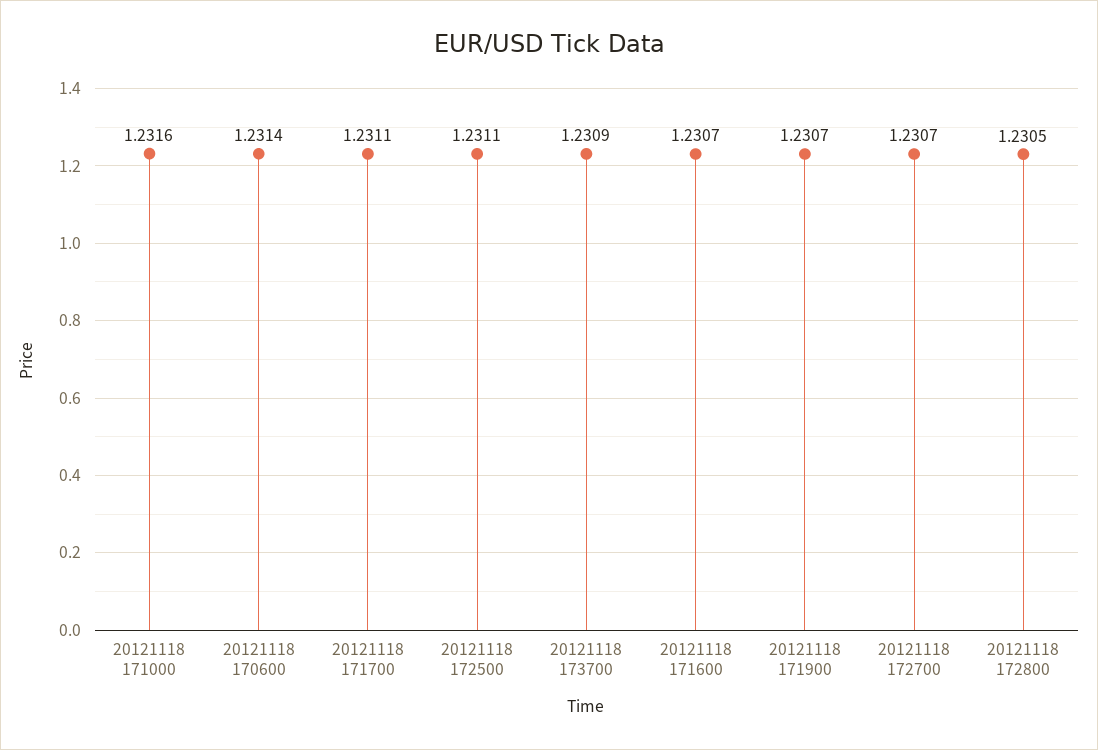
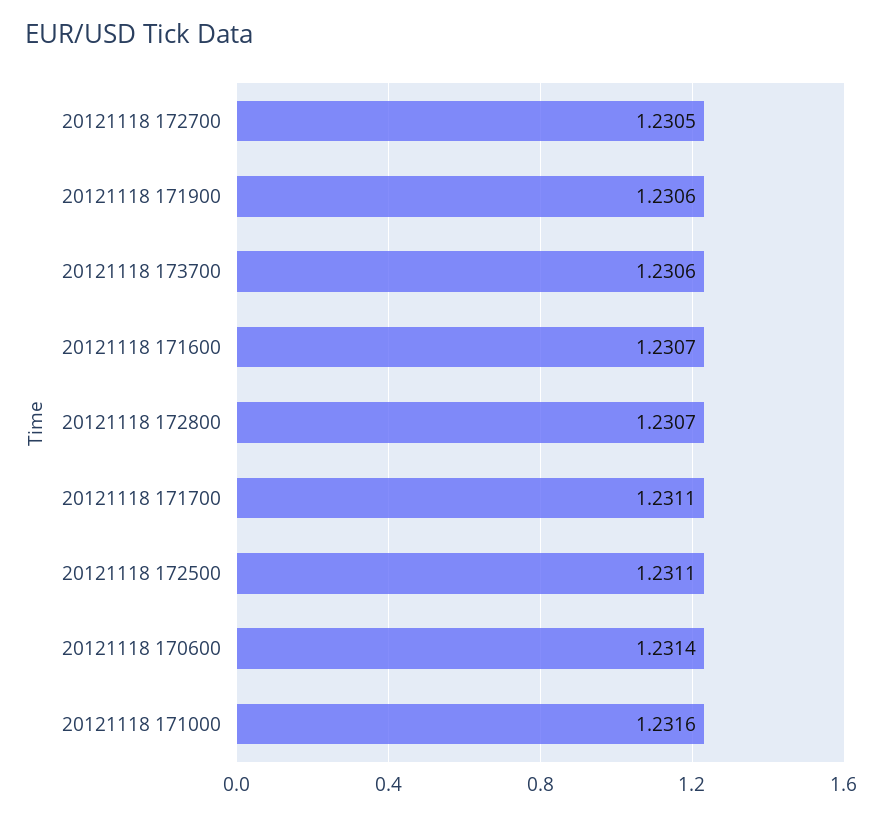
20121118 173700: 1.2309 -> 1.2306
20121118 171900: 1.2307 -> 1.2306
20121118 172700: 1.2307 -> 1.2305
20121118 172800: 1.2305 -> 1.2307

